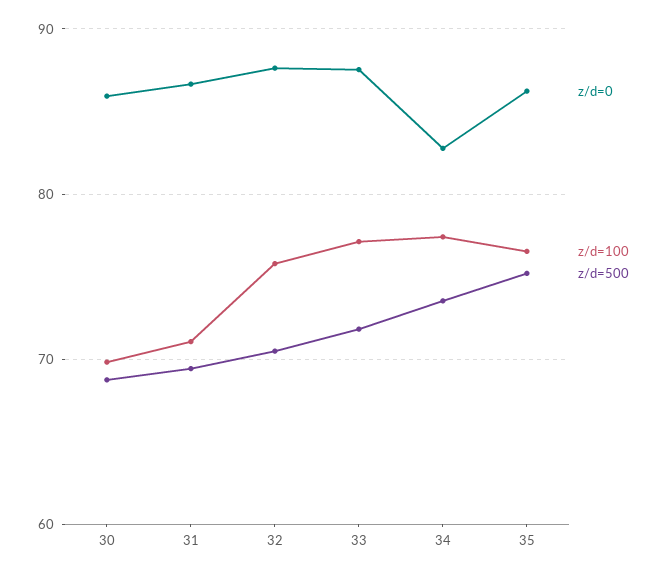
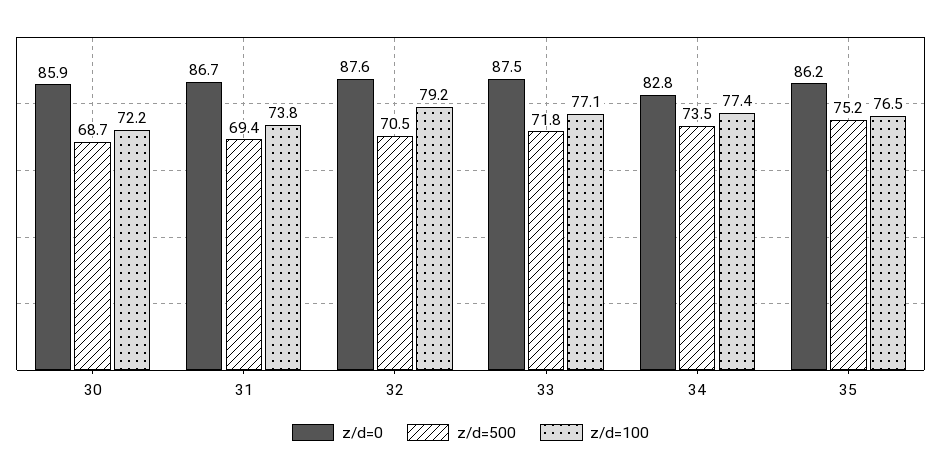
z/d=100, 30: 70 -> 72.2
z/d=100, 31: 71 -> 73.8
z/d=100, 32: 76 -> 79.2

